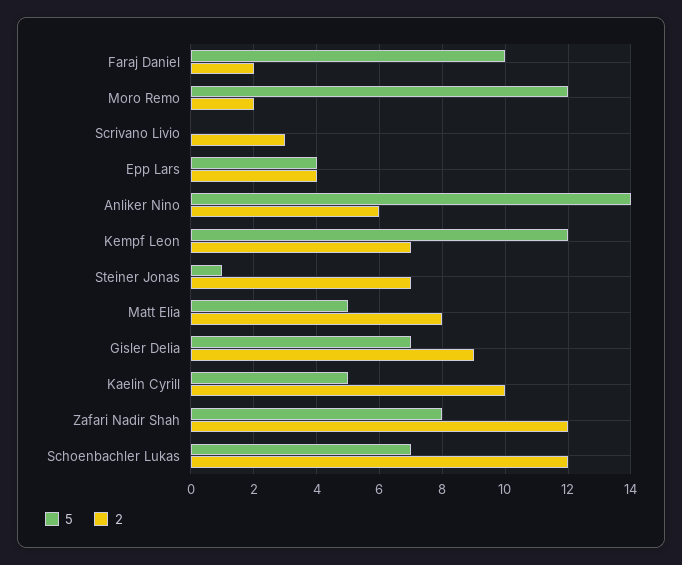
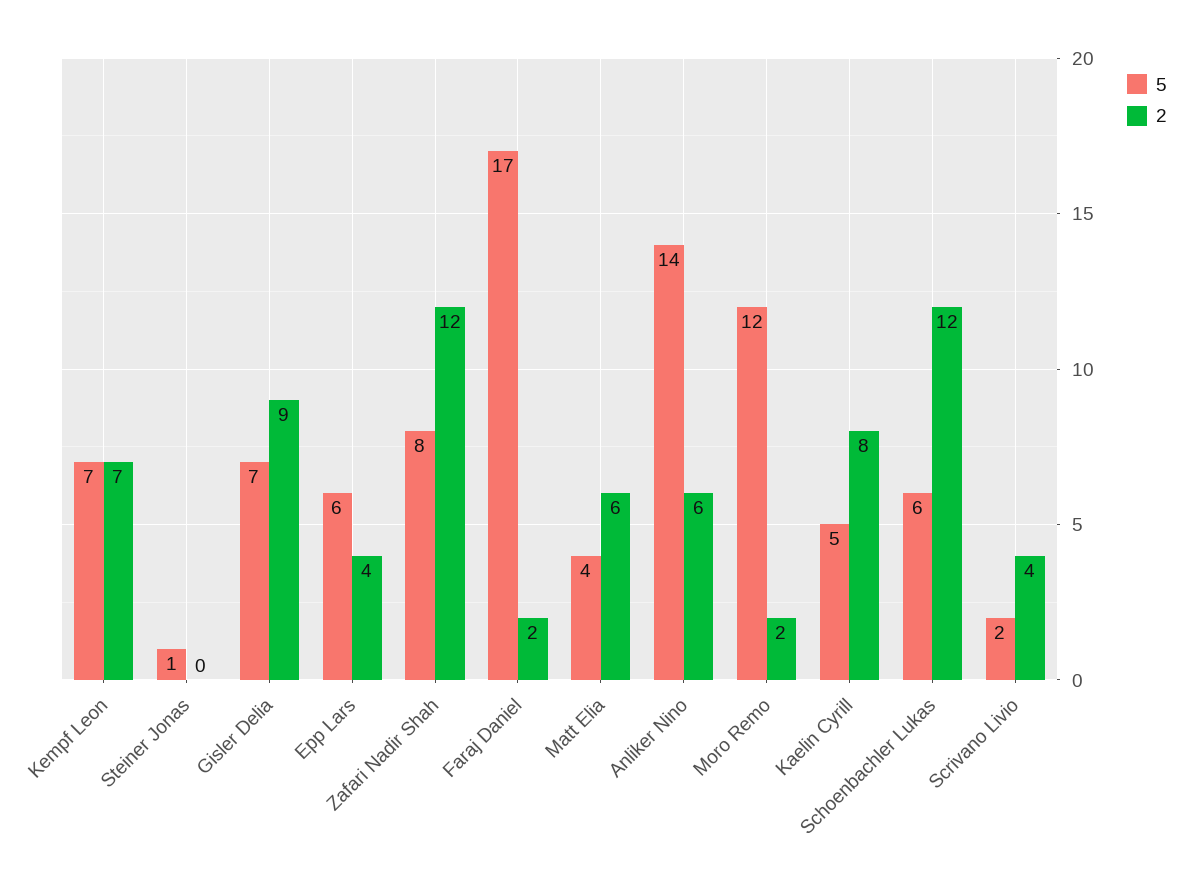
5, Faraj Daniel: 10 -> 17
5, Scrivano Livio: 0 -> 2
2, Scrivano Livio: 3 -> 4
5, Epp Lars: 4 -> 6
5, Kempf Leon: 12 -> 7
2, Steiner Jonas: 7 -> 0
5, Matt Elia: 5 -> 4
2, Matt Elia: 8 -> 6
2, Kaelin Cyrill: 10 -> 8
5, Schoenbachler Lukas: 7 -> 6

